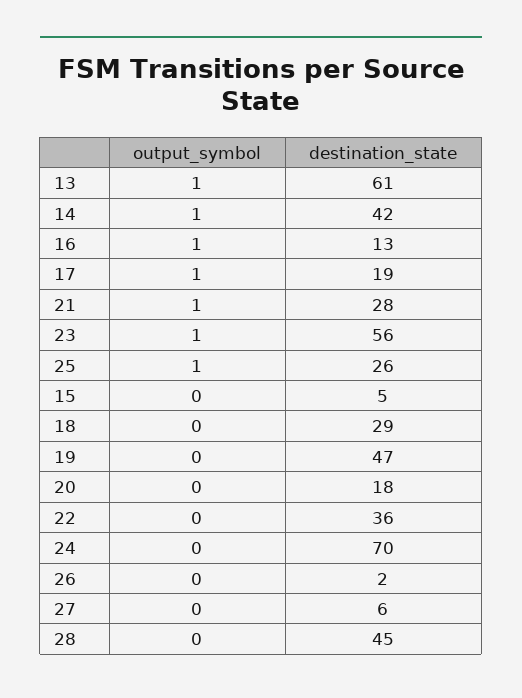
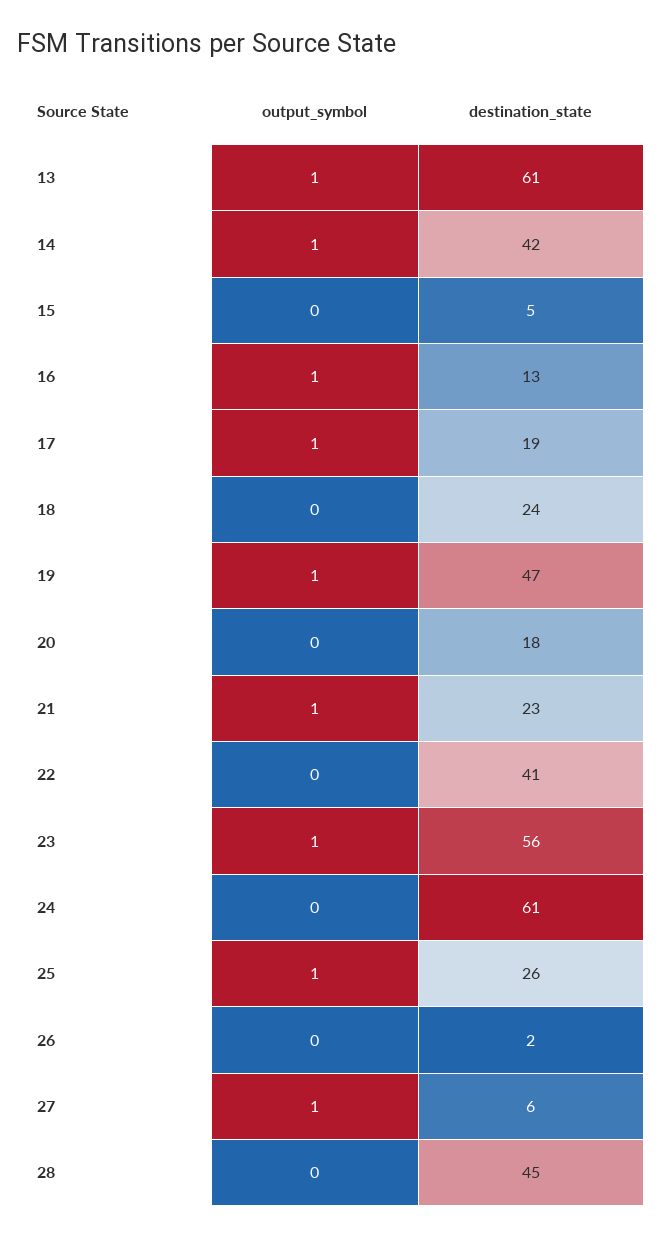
destination_state, 21: 28 -> 23
destination_state, 18: 29 -> 24
output_symbol, 19: 0 -> 1
destination_state, 22: 36 -> 41
destination_state, 24: 70 -> 61
output_symbol, 27: 0 -> 1

